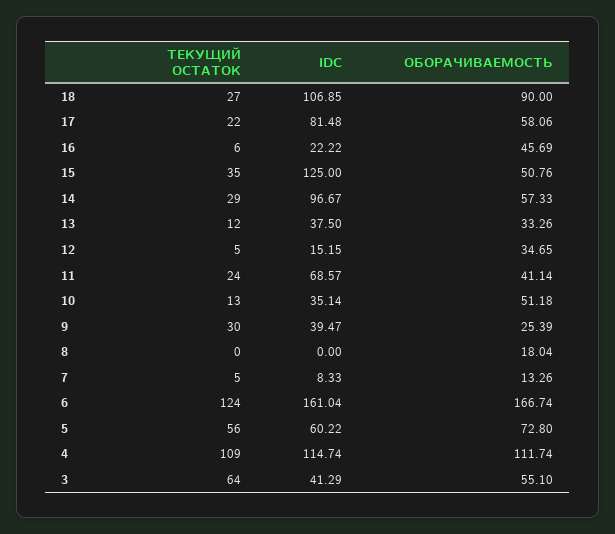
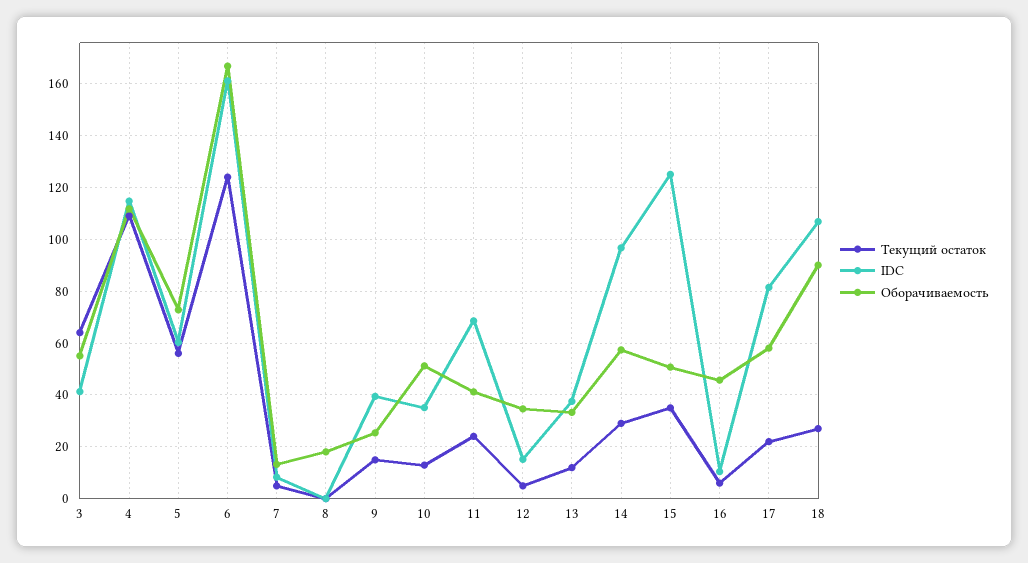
IDC, 16: 22.22 -> 10
ТЕКУЩИЙ ОСТАТОК, 9: 30 -> 15

